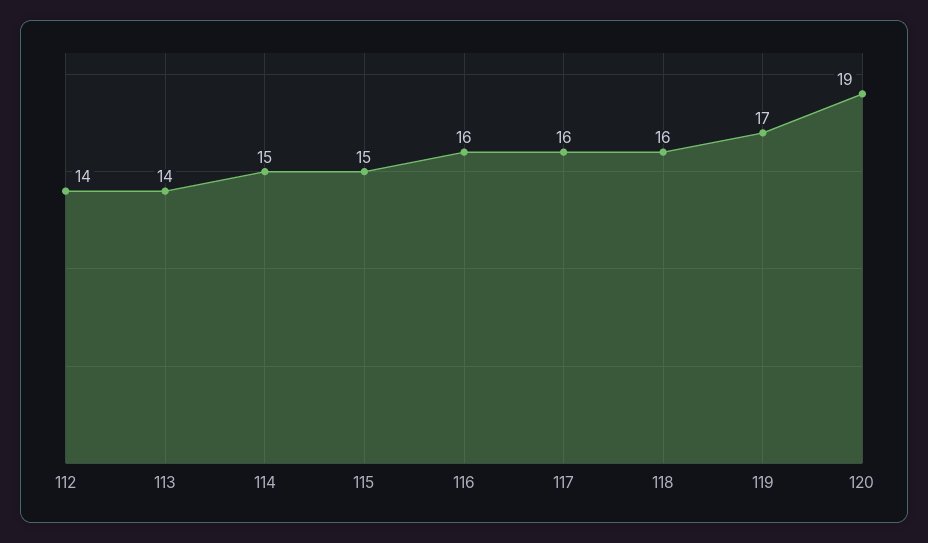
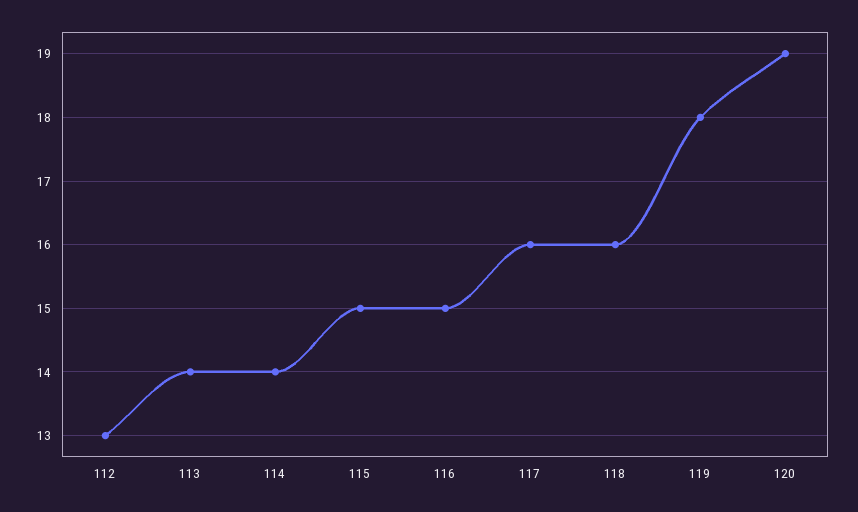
112: 14 -> 13
114: 15 -> 14
116: 16 -> 15
119: 17 -> 18

